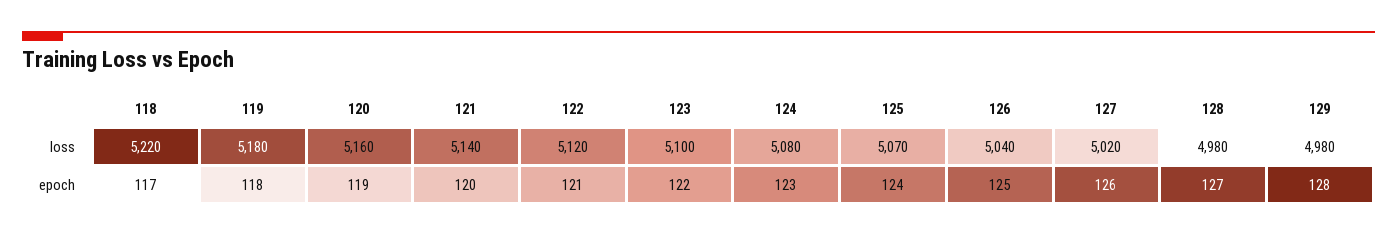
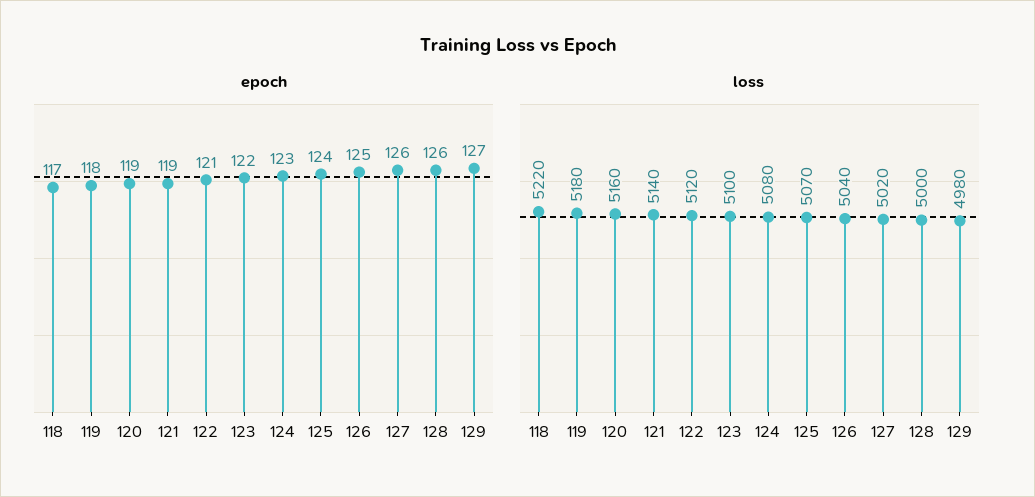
loss, 128: 4980 -> 5000
epoch, 121: 120 -> 119
epoch, 128: 127 -> 126
epoch, 129: 128 -> 127

